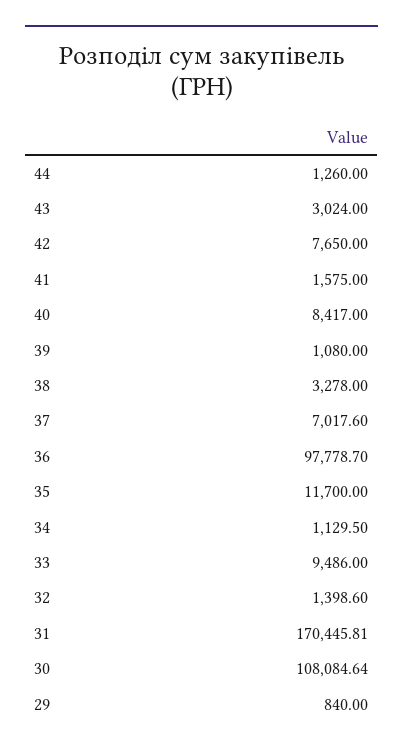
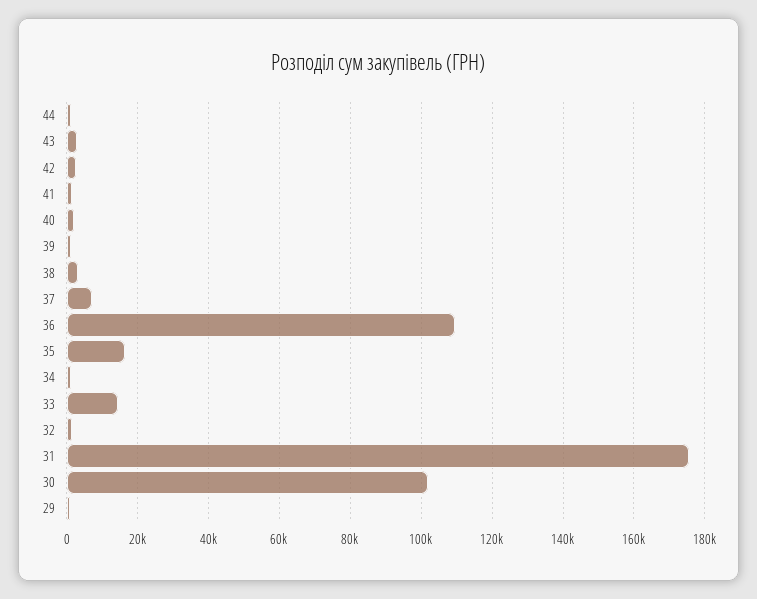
42: 7650 -> 2000
40: 8417 -> 2000
36: 97778.7 -> 110000
35: 11700 -> 16000
33: 9486 -> 14000
31: 170445.81 -> 176000
30: 108084.64 -> 102000

